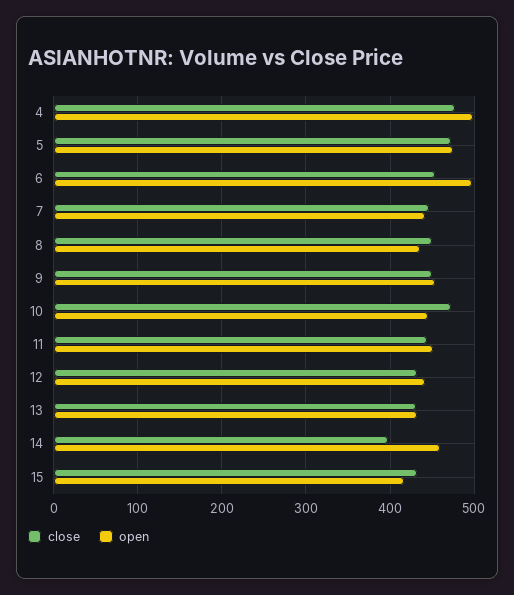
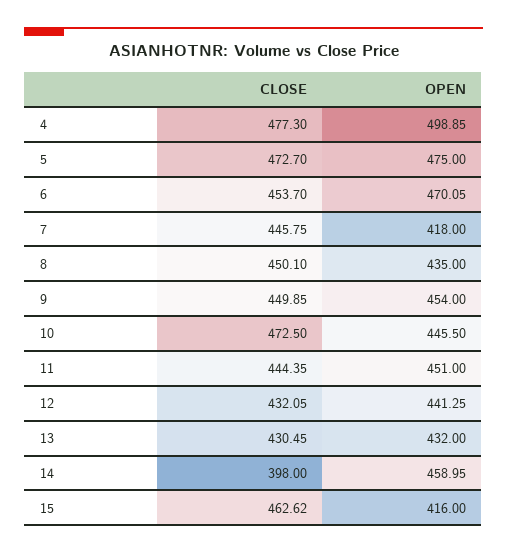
open, 6: 500 -> 470.05
open, 7: 440 -> 418
close, 15: 430 -> 462.62

